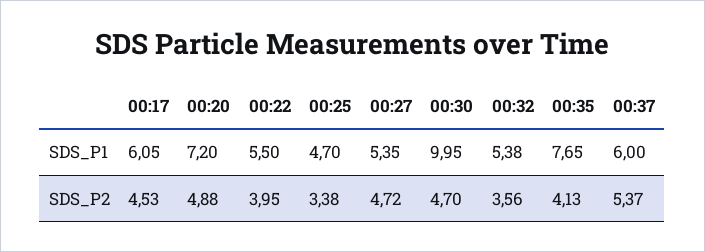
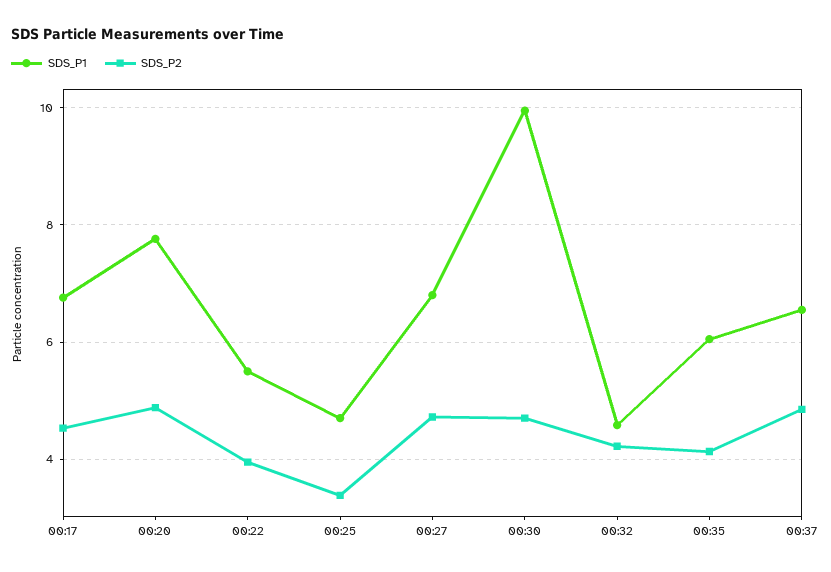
SDS_P1, 00:17: 6.05 -> 6.8
SDS_P1, 00:20: 7.2 -> 7.8
SDS_P1, 00:27: 5.35 -> 6.8
SDS_P1, 00:32: 5.38 -> 4.6
SDS_P1, 00:35: 7.65 -> 6
SDS_P1, 00:37: 6 -> 6.6
SDS_P2, 00:32: 3.56 -> 4.2
SDS_P2, 00:37: 5.37 -> 4.8

